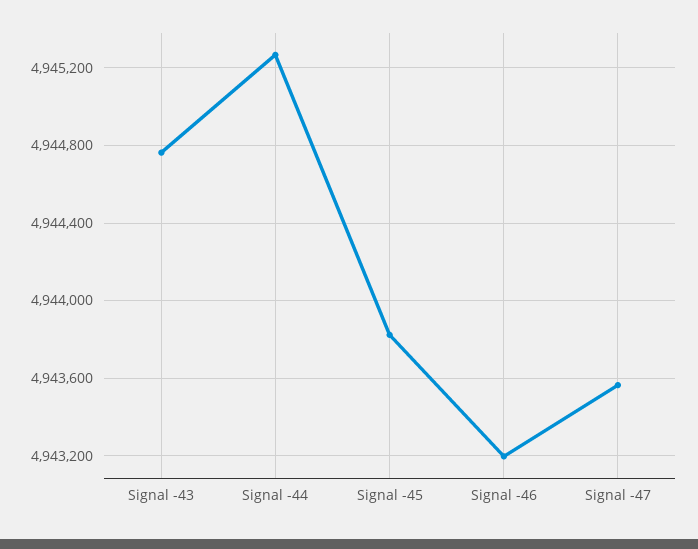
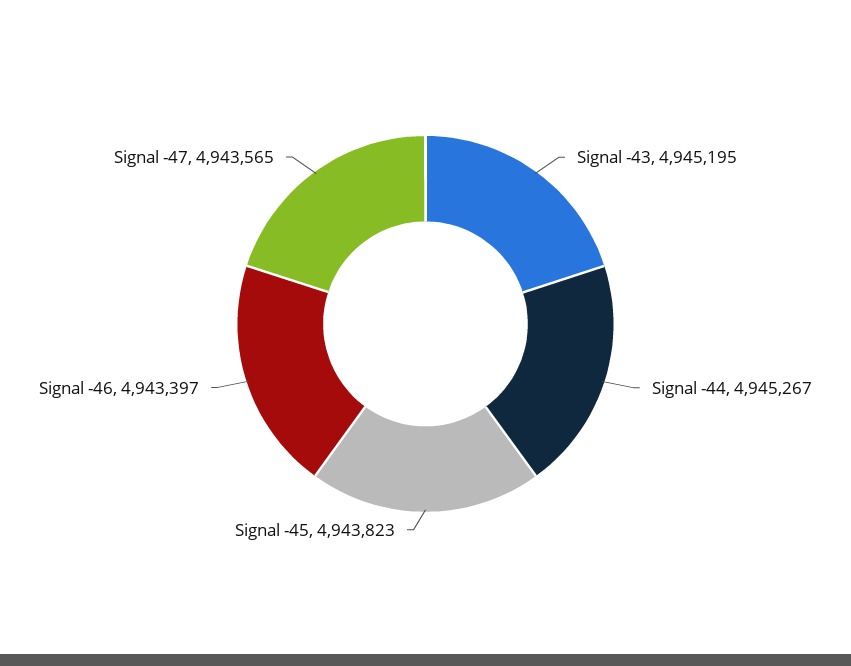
Signal -43: 4944750 -> 4945195
Signal -46: 4943200 -> 4943397

